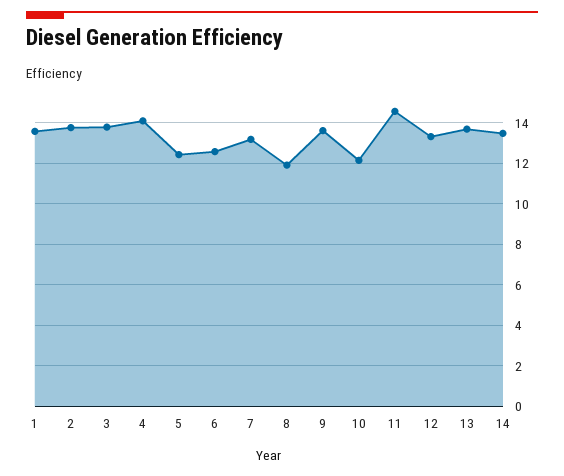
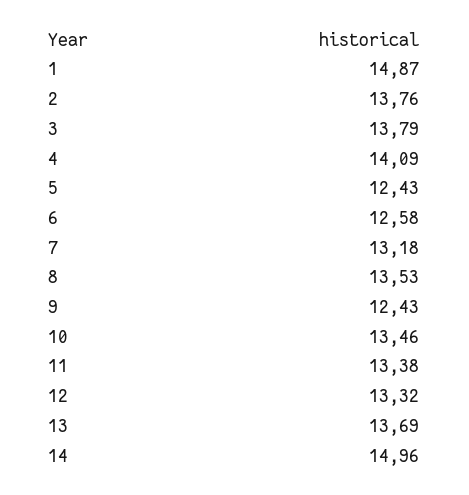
1: 13.5 -> 14.87
8: 12 -> 13.53
9: 13.5 -> 12.43
10: 12 -> 13.46
11: 14.5 -> 13.38
14: 13.5 -> 14.96

